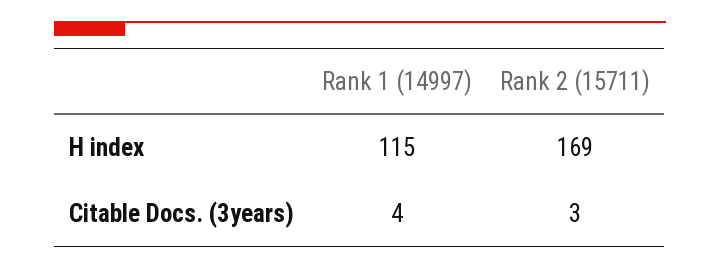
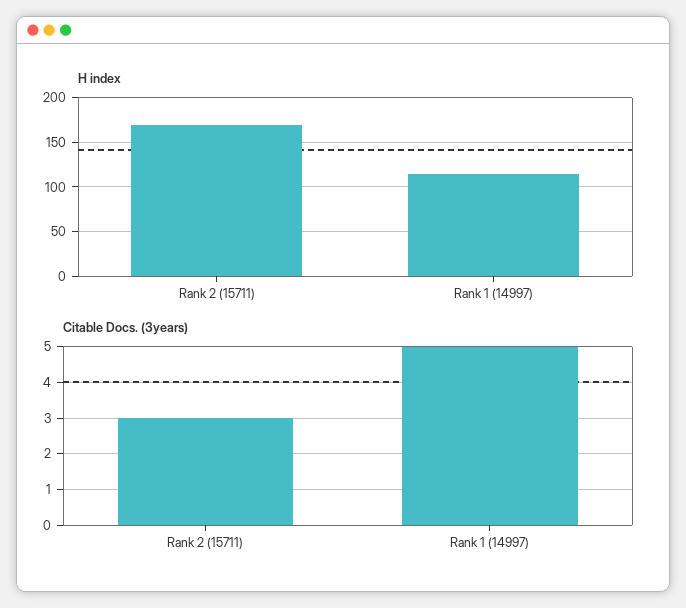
Citable Docs. (3years), Rank 1 (14997): 4 -> 5

